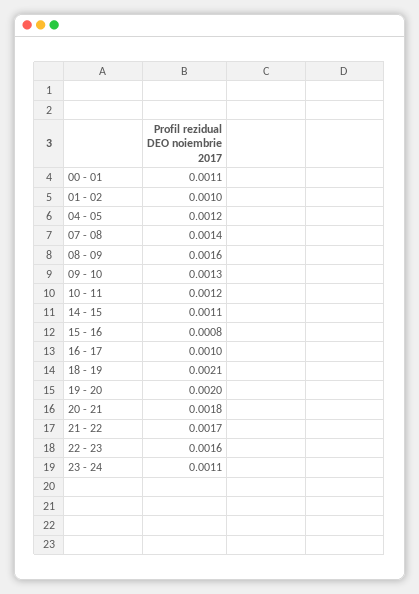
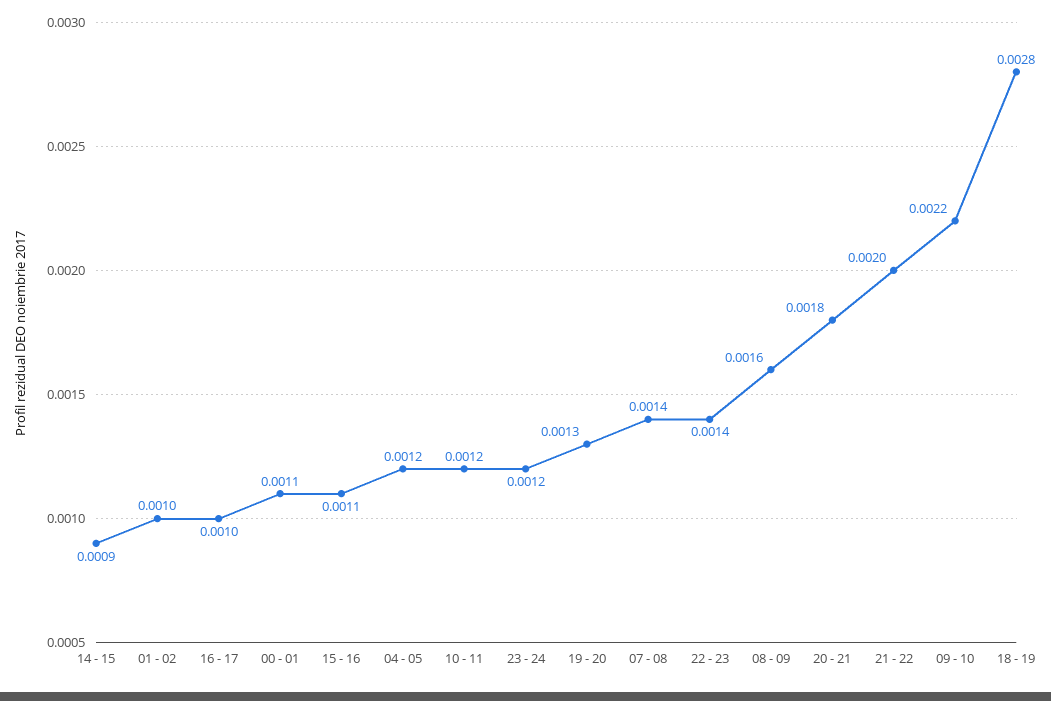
09 - 10: 0.0013 -> 0.0022
14 - 15: 0.0011 -> 0.0009
15 - 16: 0.0008 -> 0.0011
18 - 19: 0.0021 -> 0.0028
19 - 20: 0.002 -> 0.0013
21 - 22: 0.0017 -> 0.002
22 - 23: 0.0016 -> 0.0014
23 - 24: 0.0011 -> 0.0012

